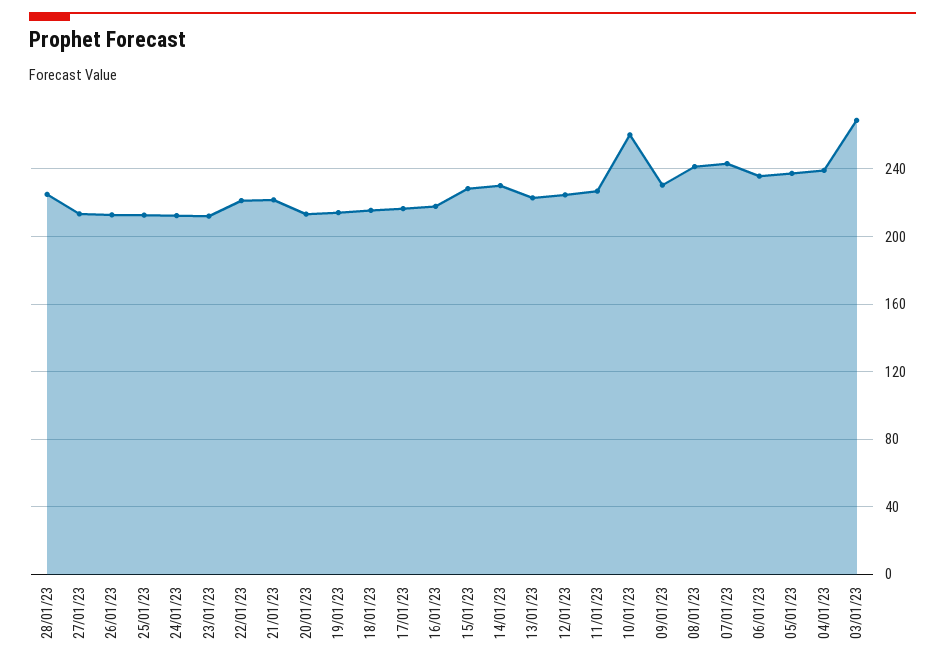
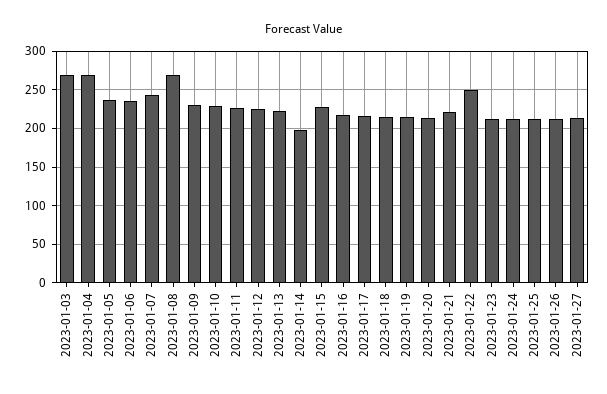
28/01/23: 225 -> none
22/01/23: 220 -> 250
14/01/23: 230 -> 200
10/01/23: 260 -> 230
08/01/23: 240 -> 270
04/01/23: 240 -> 270

